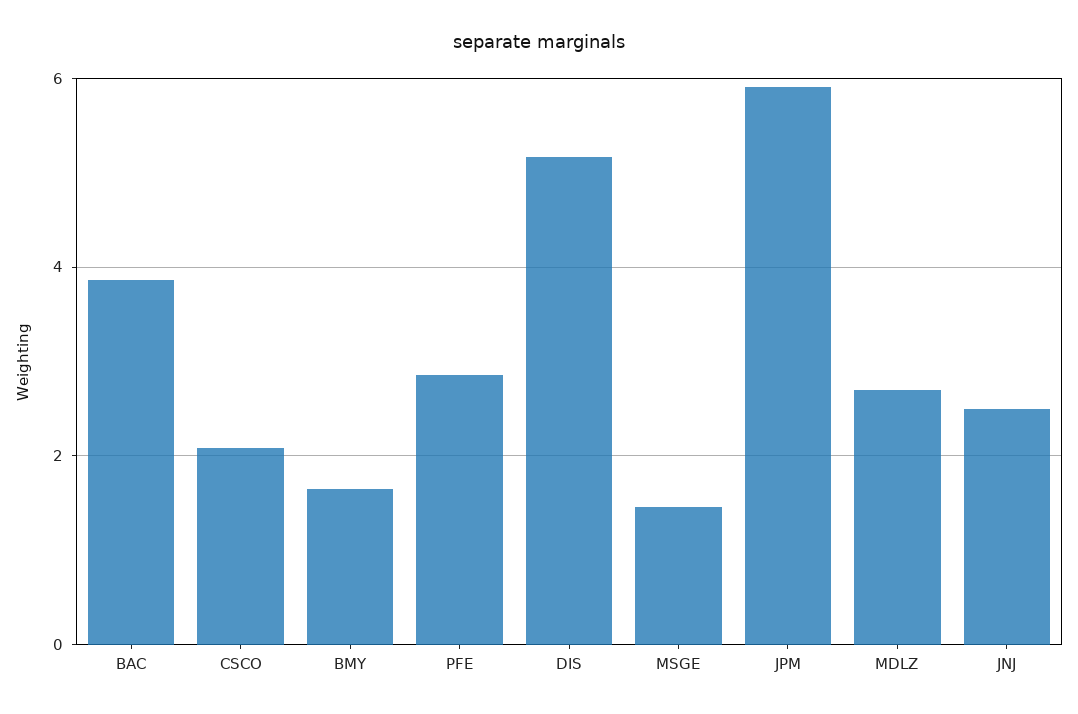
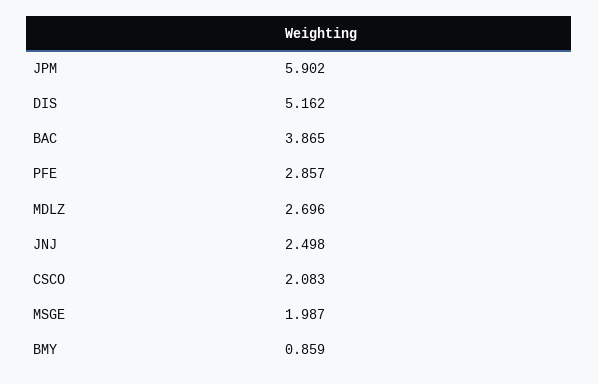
BMY: 1.6 -> 0.859
MSGE: 1.4 -> 1.987

